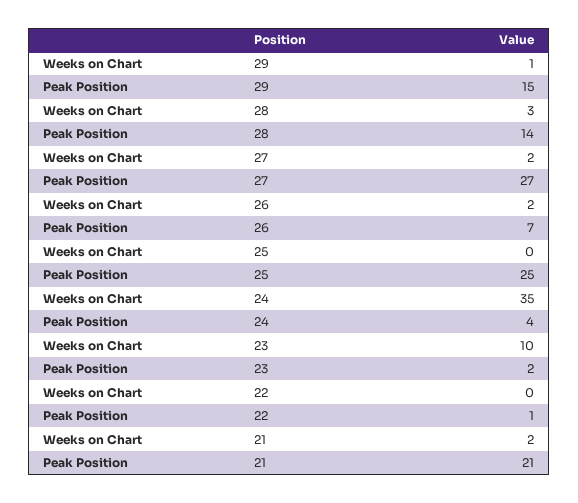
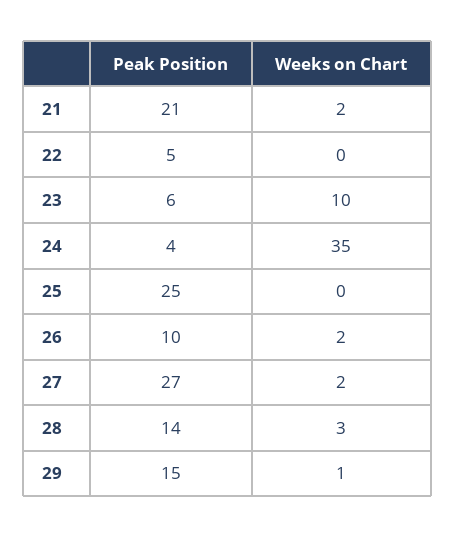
Peak Position, 26: 7 -> 10
Peak Position, 23: 2 -> 6
Peak Position, 22: 1 -> 5

